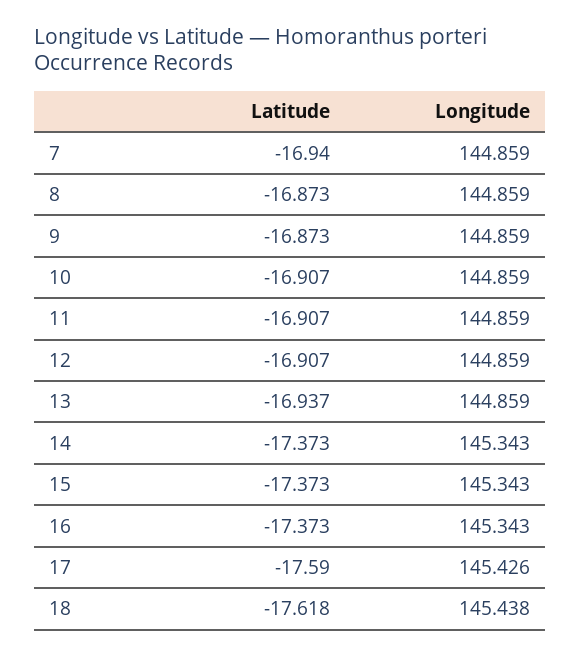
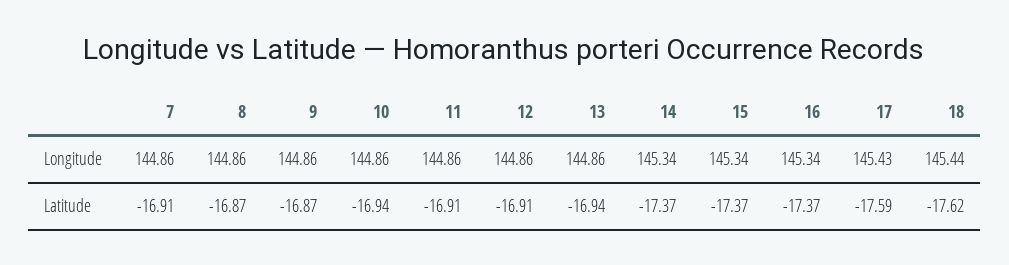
Latitude, 7: -16.94 -> -16.91
Latitude, 10: -16.907 -> -16.94

